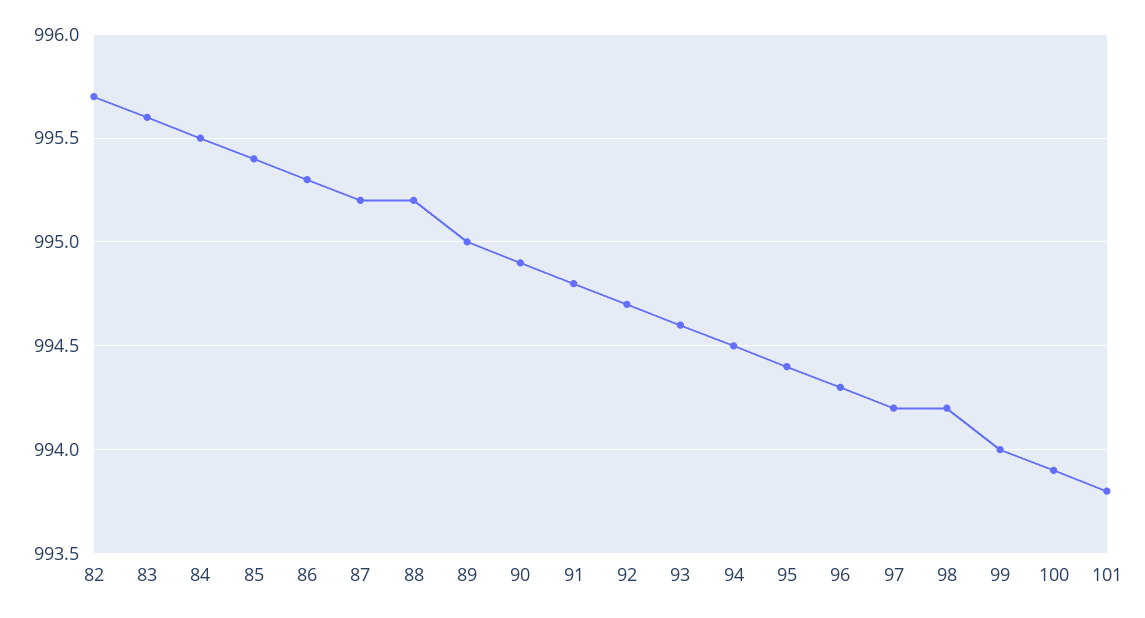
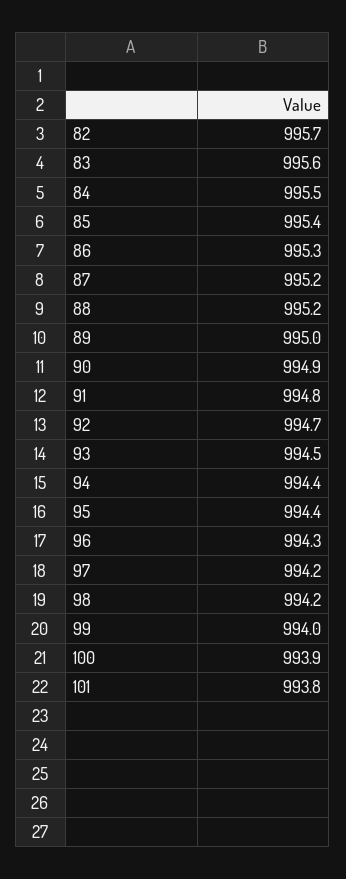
93: 994.6 -> 994.5
94: 994.5 -> 994.4

